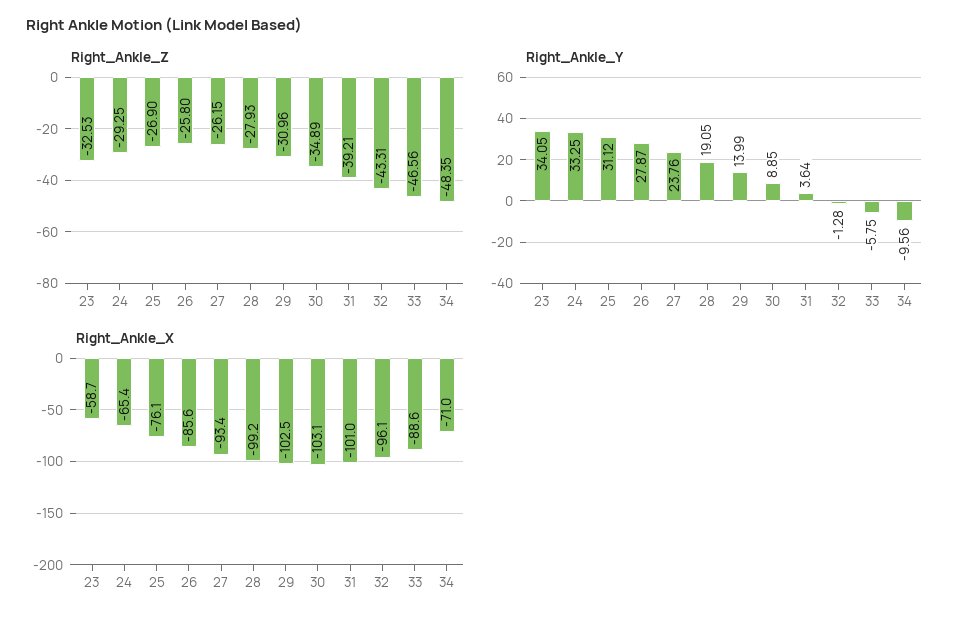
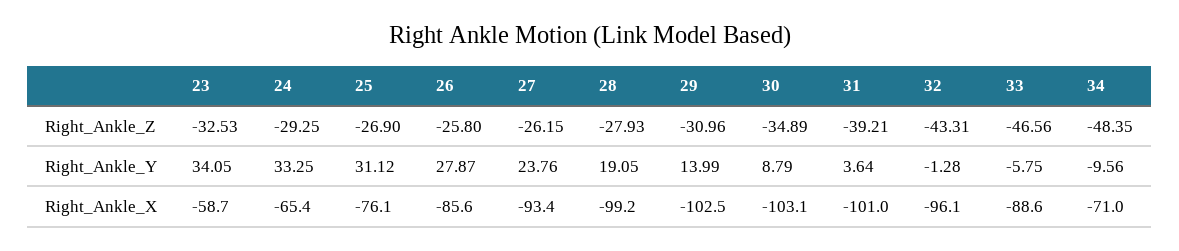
Right_Ankle_Y, 30: 8.85 -> 8.79

